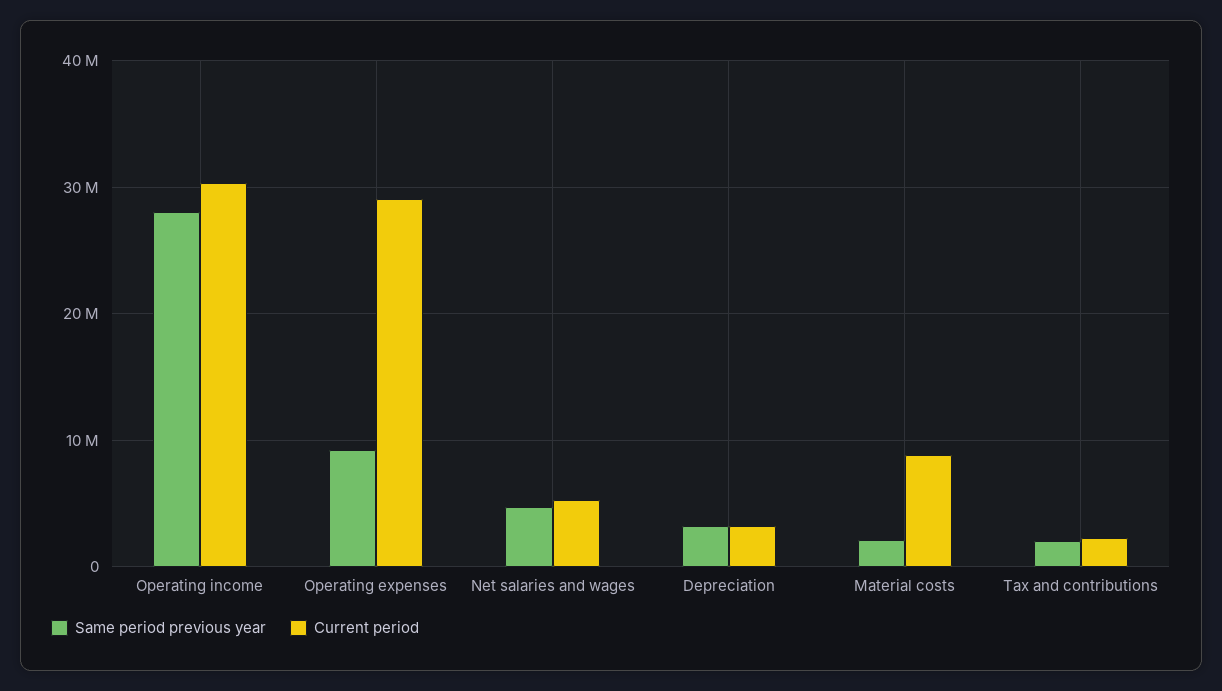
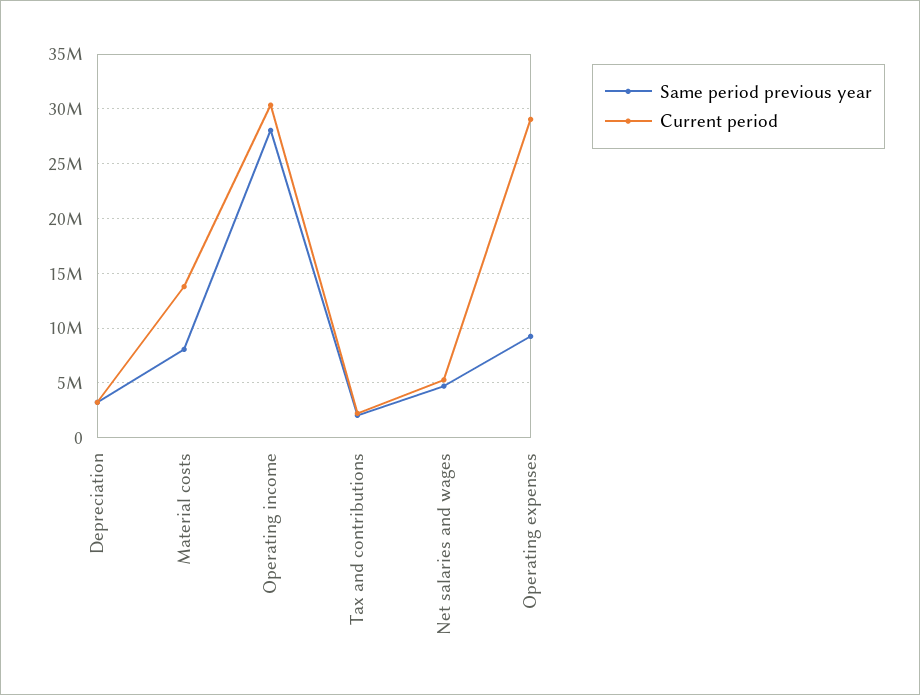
Same period previous year, Material costs: 2000000 -> 8000000
Current period, Material costs: 9000000 -> 14000000

